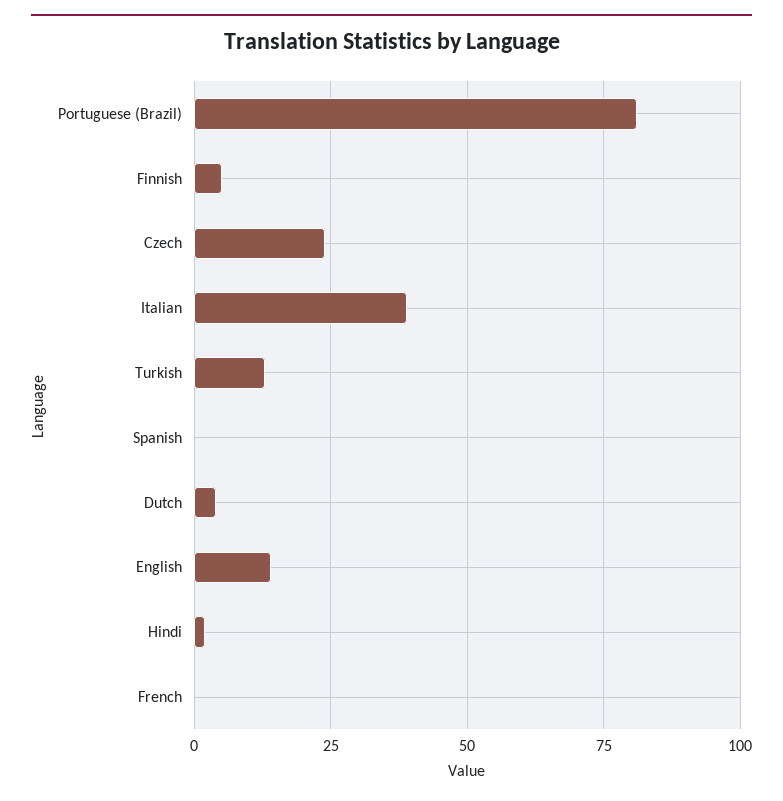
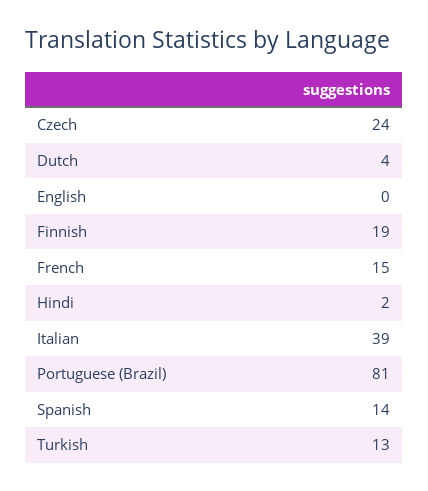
Finnish: 5 -> 19
Spanish: 0 -> 14
English: 15 -> 0
French: 0 -> 15

